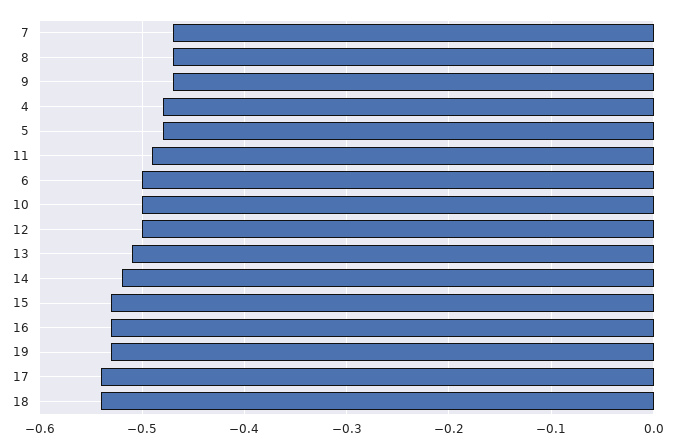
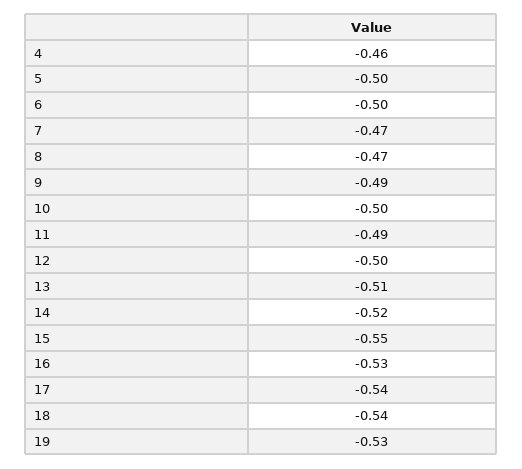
9: -0.47 -> -0.49
4: -0.48 -> -0.46
5: -0.48 -> -0.5
15: -0.53 -> -0.55

